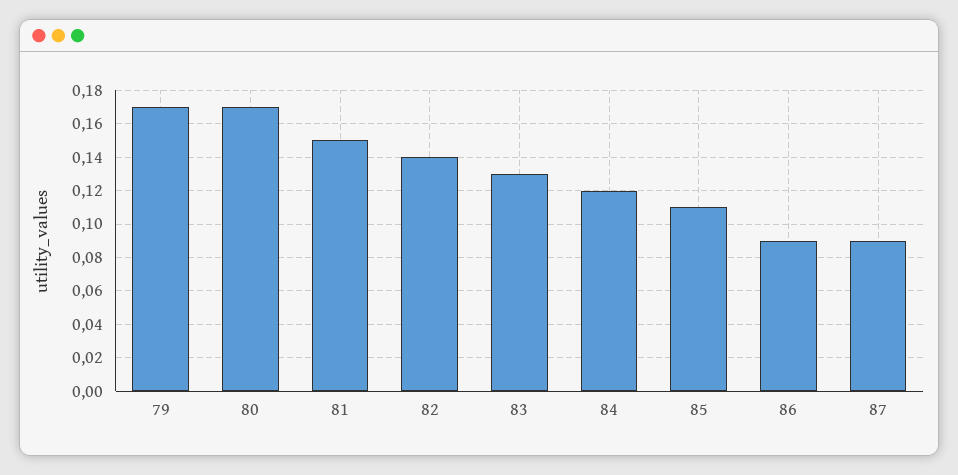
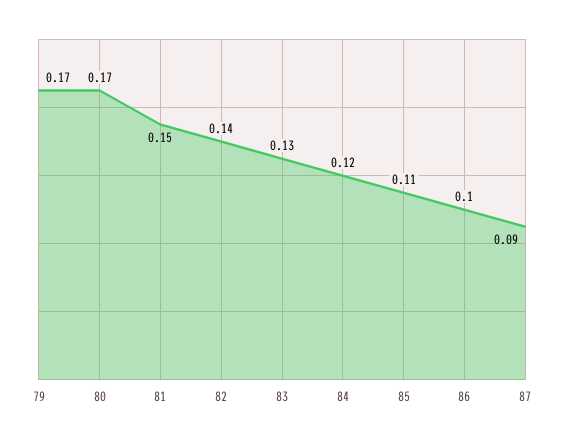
86: 0.09 -> 0.1

